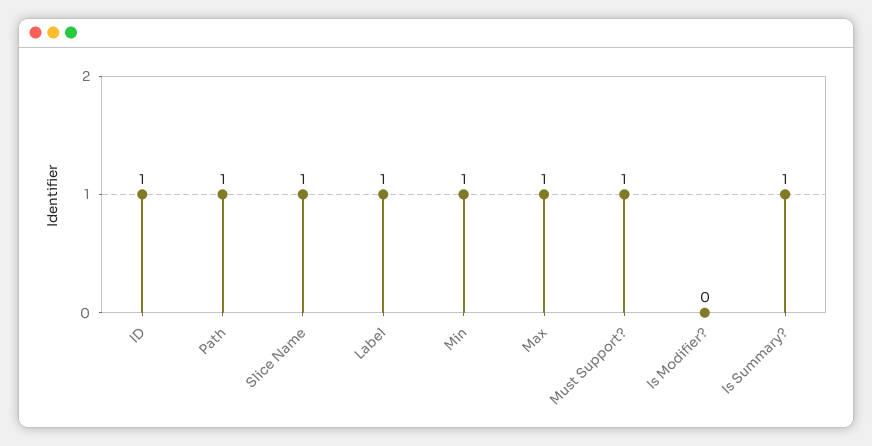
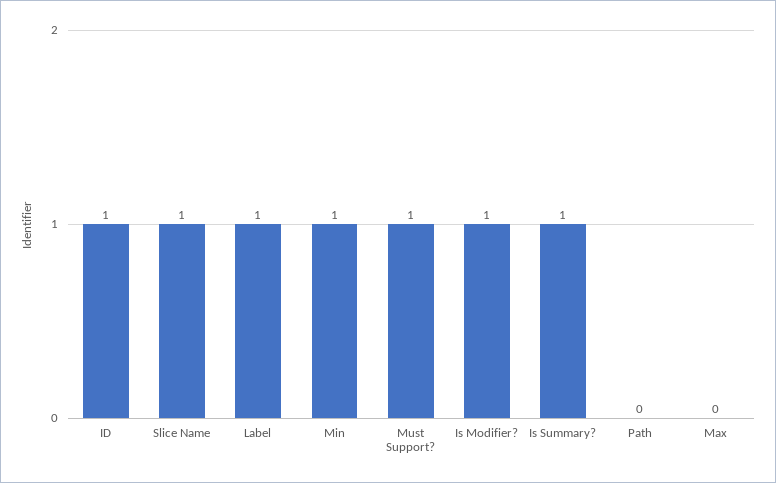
Path: 1 -> 0
Max: 1 -> 0
Is Modifier?: 0 -> 1

